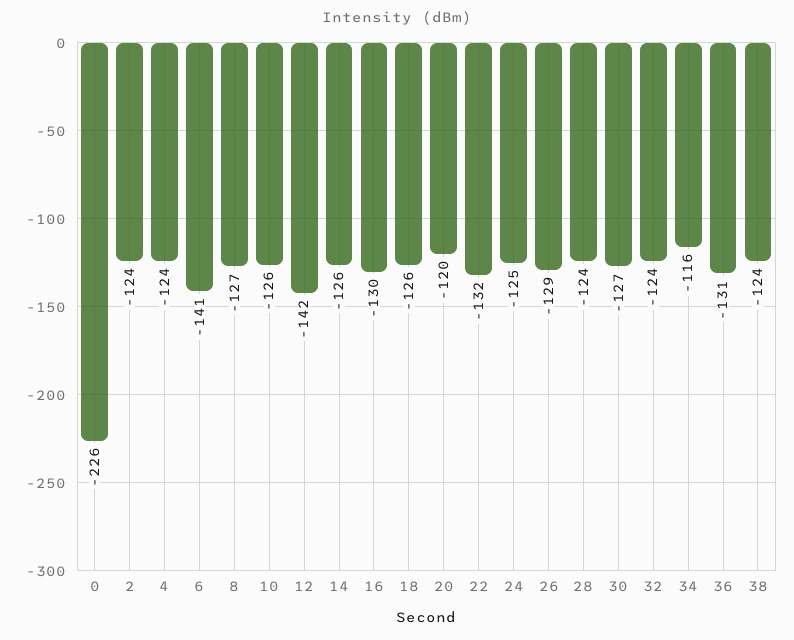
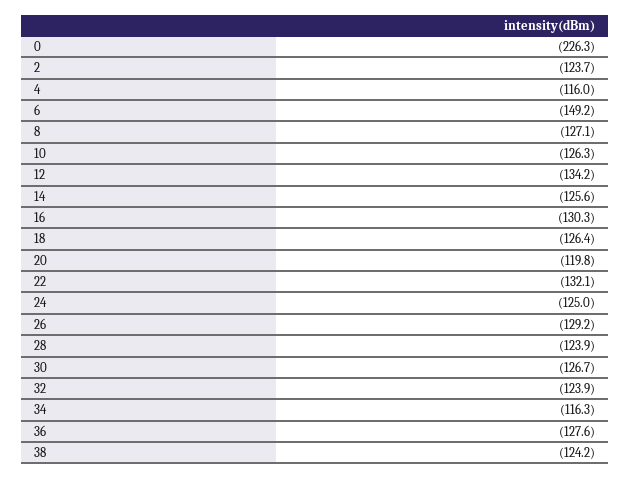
4: -124 -> -116
6: -141 -> -149.2
12: -142 -> -134.2
36: -131 -> -127.6

